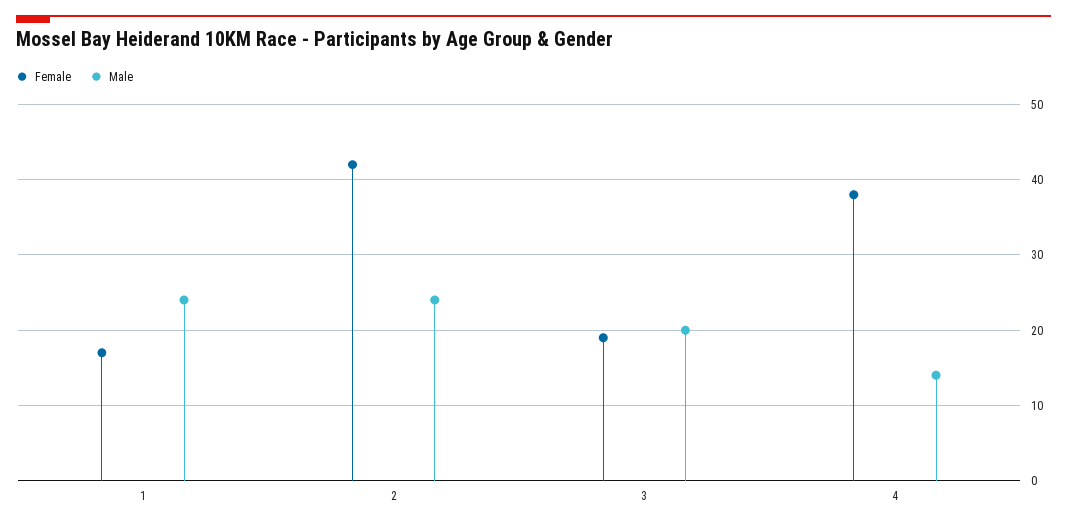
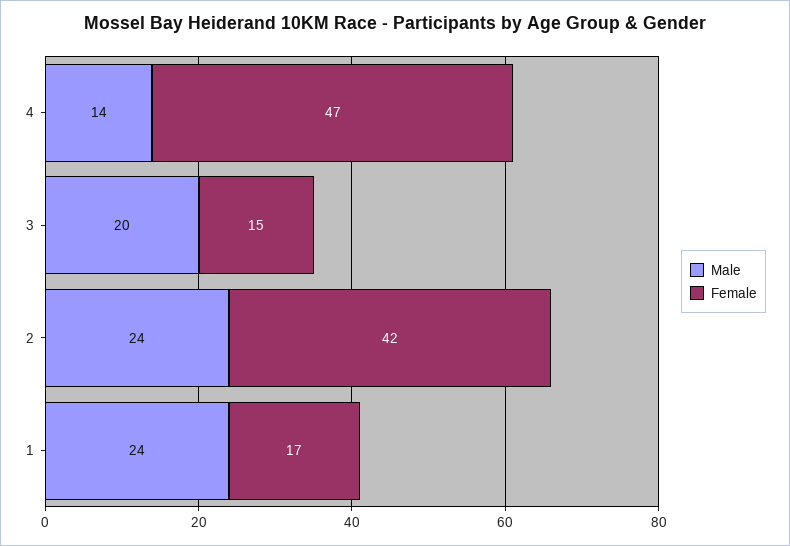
Female, 3: 19 -> 15
Female, 4: 38 -> 47

